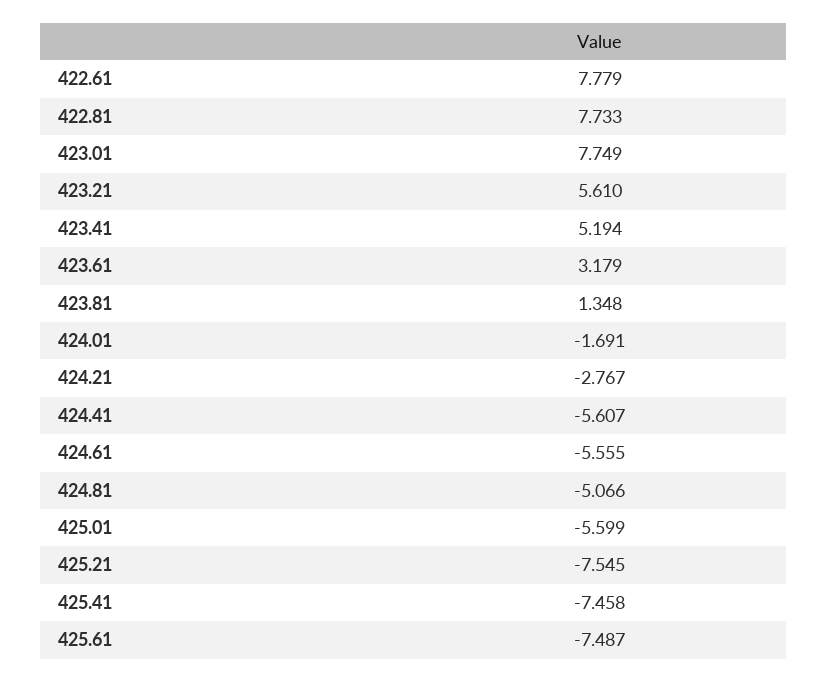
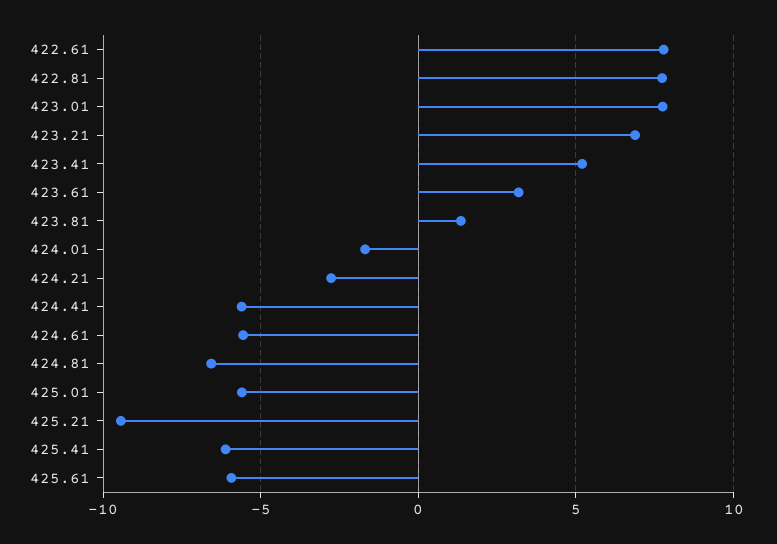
423.21: 5.61 -> 7
424.81: -5.066 -> -6.5
425.21: -7.545 -> -9.5
425.41: -7.458 -> -6
425.61: -7.487 -> -6

